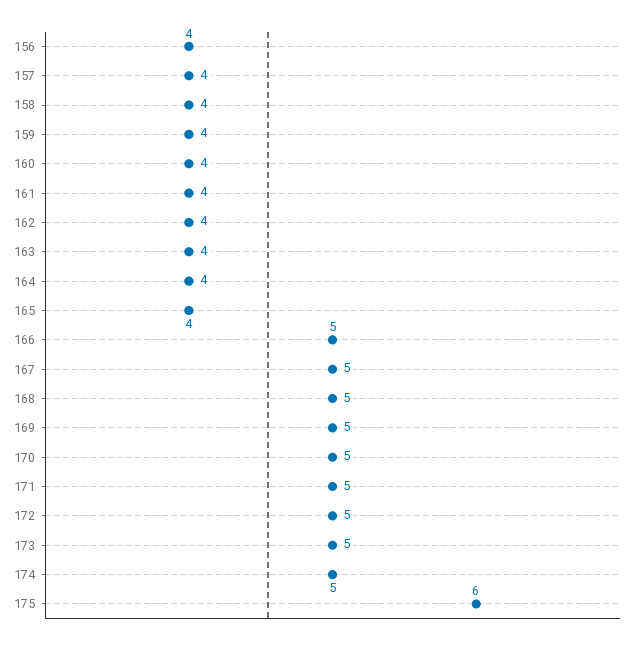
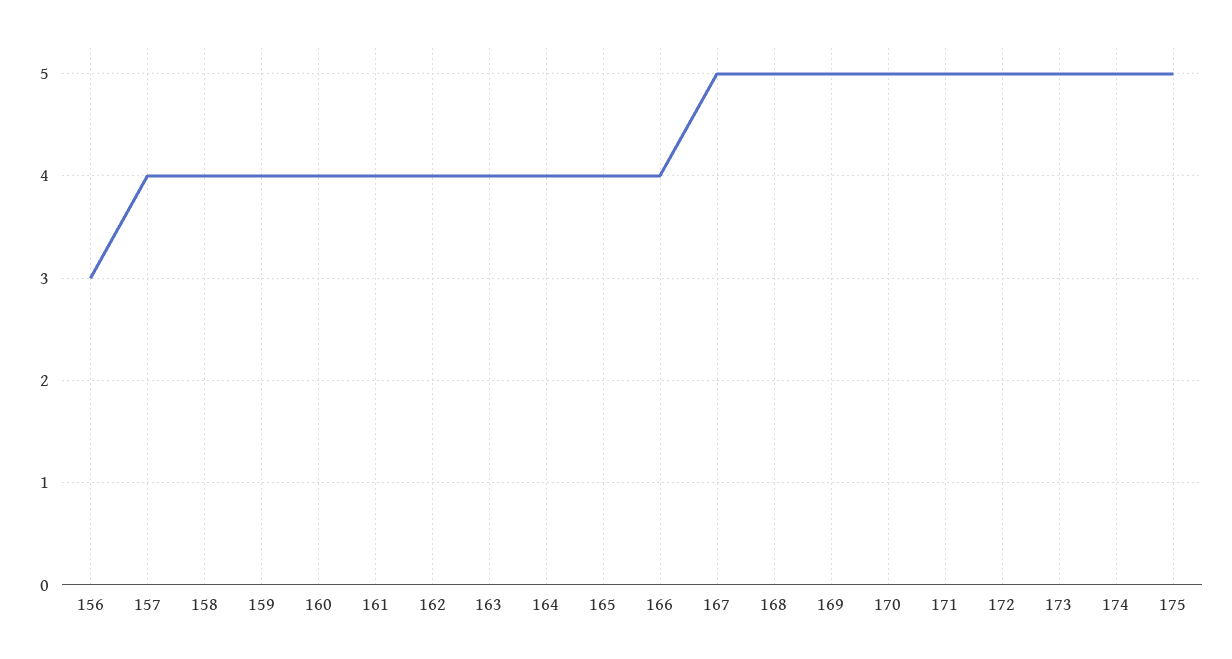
156: 4 -> 3
166: 5 -> 4
175: 6 -> 5

